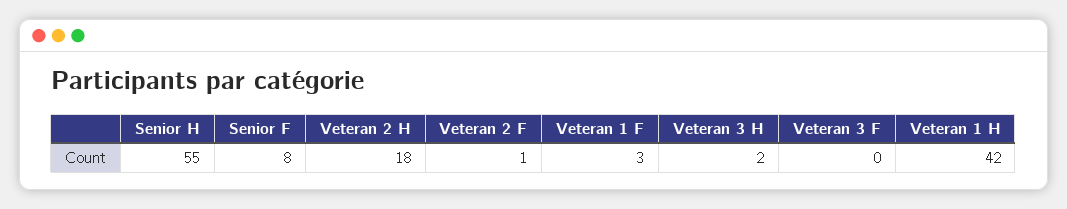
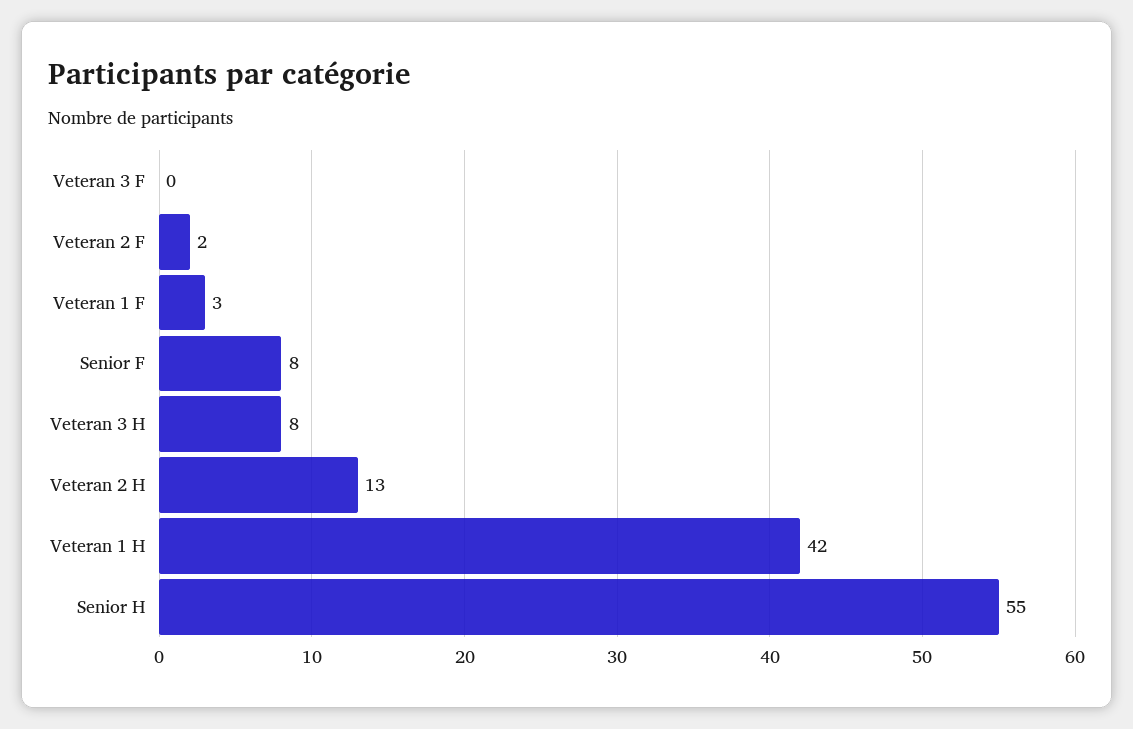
Veteran 2 H: 18 -> 13
Veteran 2 F: 1 -> 2
Veteran 3 H: 2 -> 8

